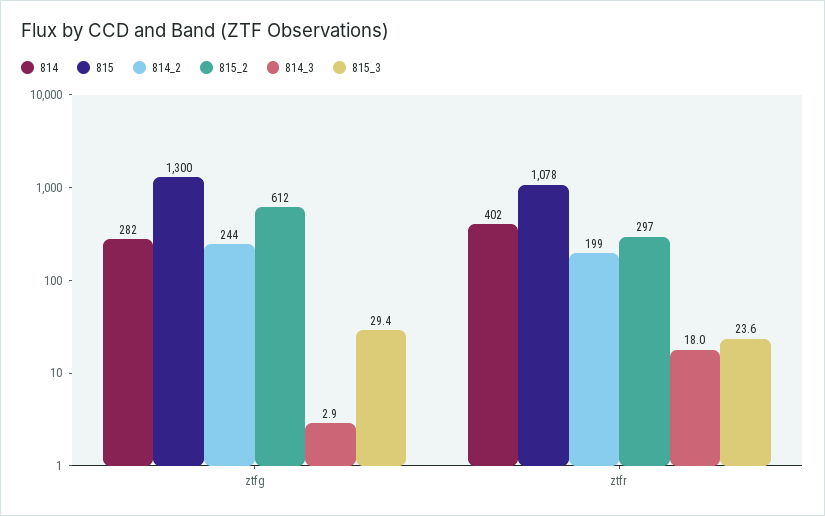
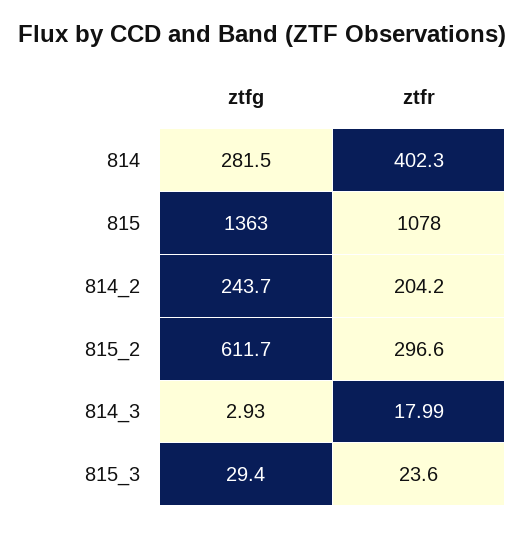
815, ztfg: 1300 -> 1363
814_2, ztfr: 199 -> 204.2

